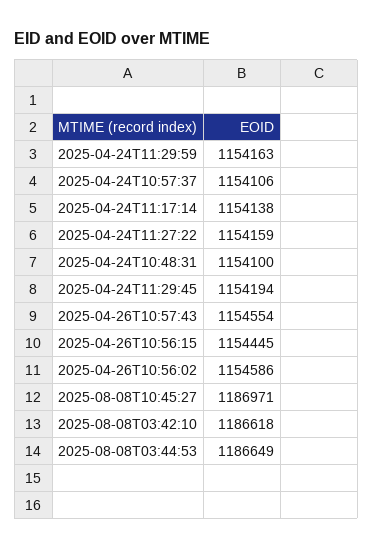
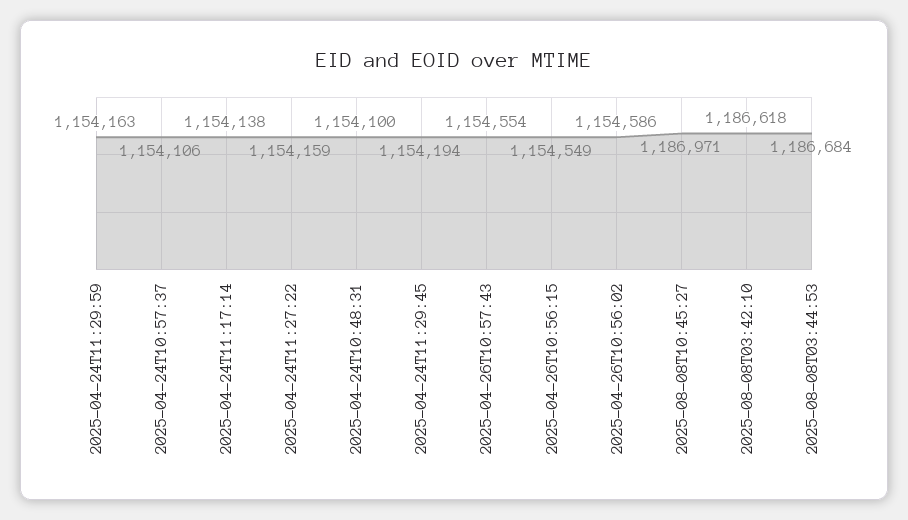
2025-04-26T10:56:15: 1154445 -> 1154549
2025-08-08T03:44:53: 1186649 -> 1186684

